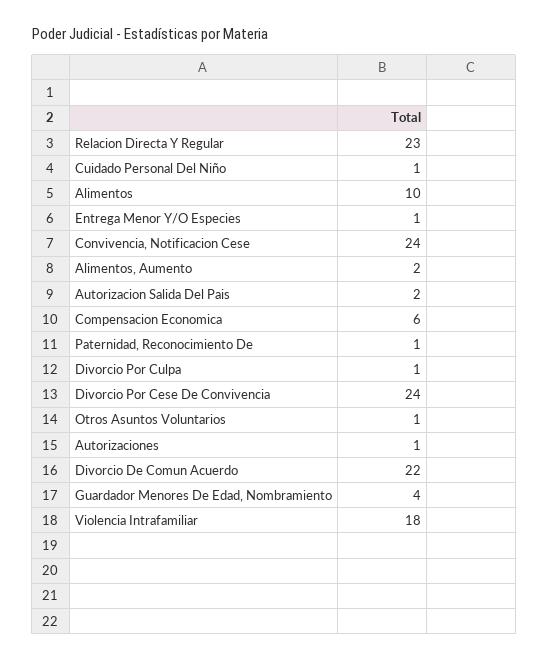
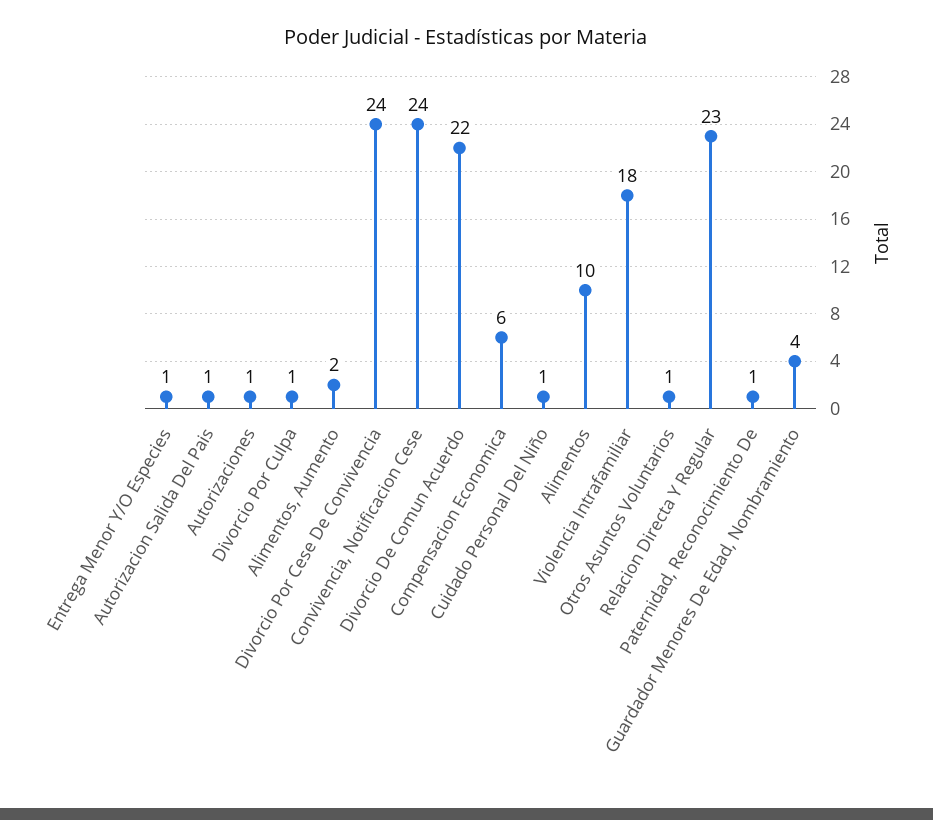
Autorizacion Salida Del Pais: 2 -> 1

